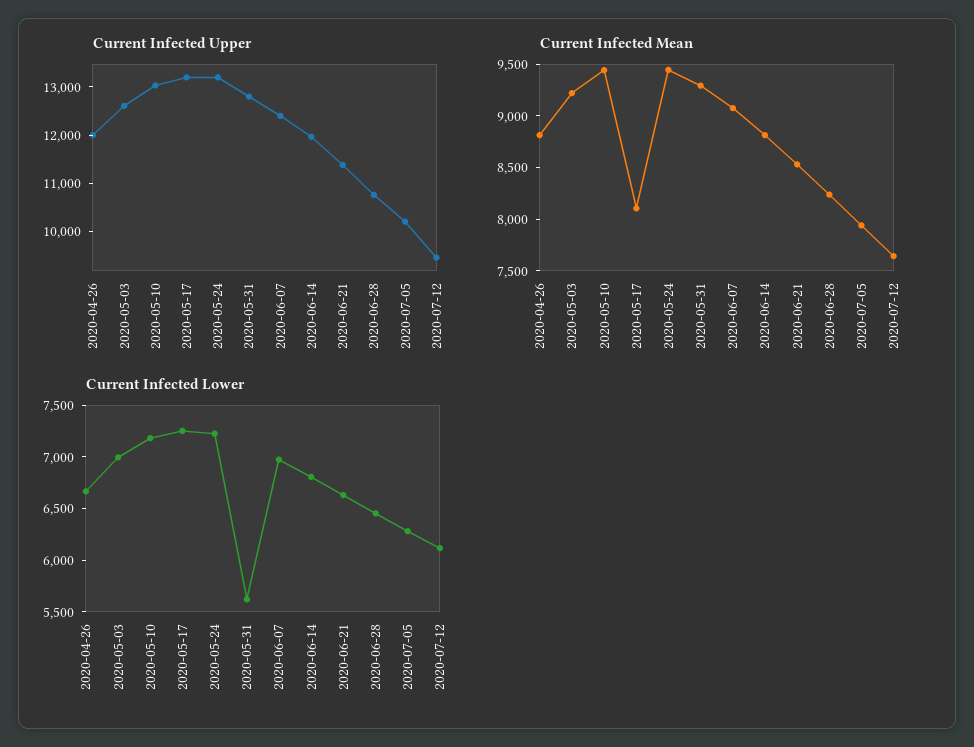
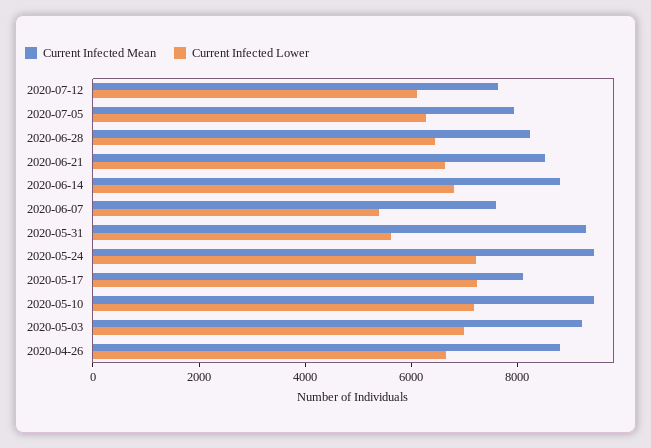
Current Infected Upper, 2020-04-26: 12000 -> none
Current Infected Upper, 2020-05-03: 12600 -> none
Current Infected Upper, 2020-05-10: 13000 -> none
Current Infected Upper, 2020-05-17: 13200 -> none
Current Infected Upper, 2020-05-24: 13200 -> none
Current Infected Upper, 2020-05-31: 12800 -> none
Current Infected Upper, 2020-06-07: 12400 -> none
Current Infected Upper, 2020-06-14: 12000 -> none
Current Infected Upper, 2020-06-21: 11400 -> none
Current Infected Upper, 2020-06-28: 10800 -> none
Current Infected Upper, 2020-07-05: 10200 -> none
Current Infected Upper, 2020-07-12: 9400 -> none
Current Infected Mean, 2020-06-07: 9100 -> 7500
Current Infected Lower, 2020-06-07: 7000 -> 5500

